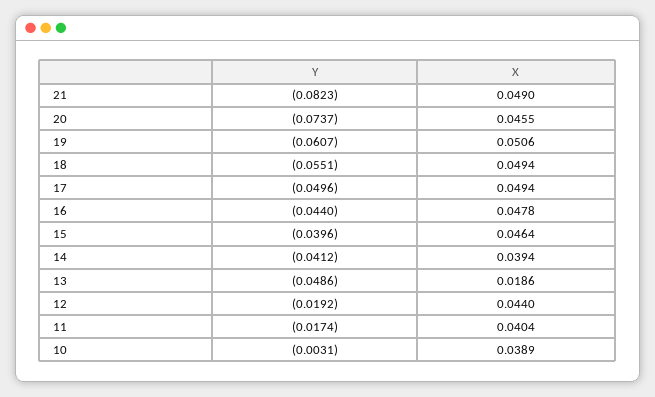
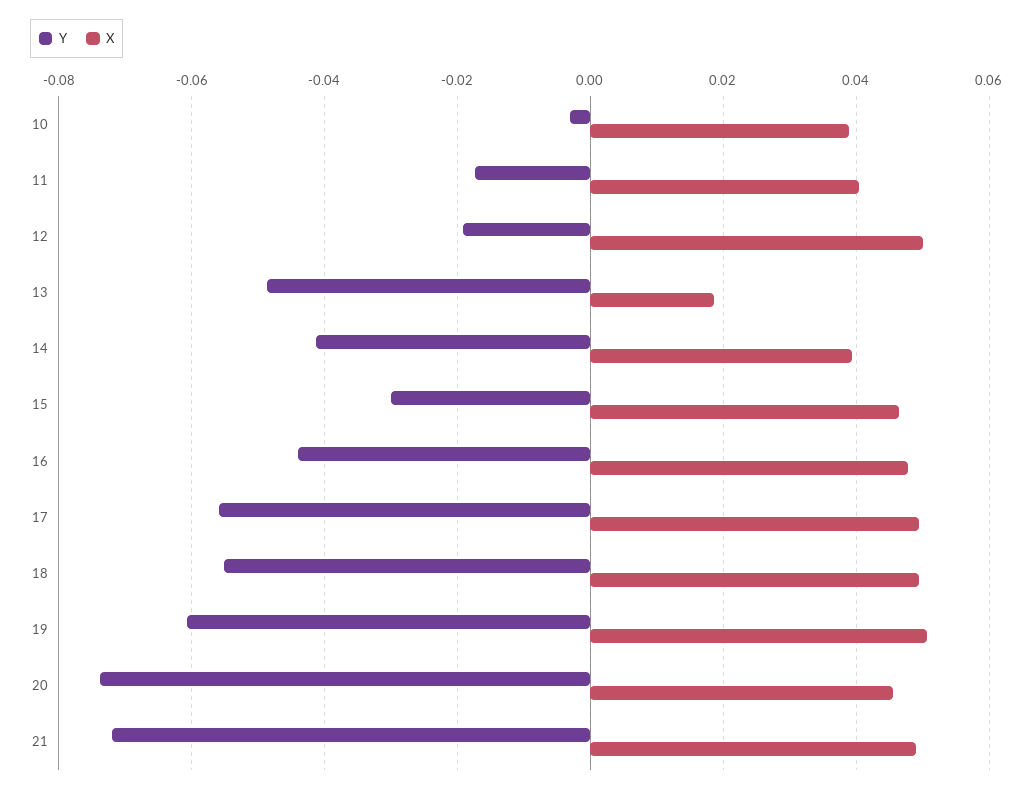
Y, 21: -0.0823 -> -0.072
Y, 17: -0.0496 -> -0.056
Y, 15: -0.0396 -> -0.03
X, 12: 0.044 -> 0.05

